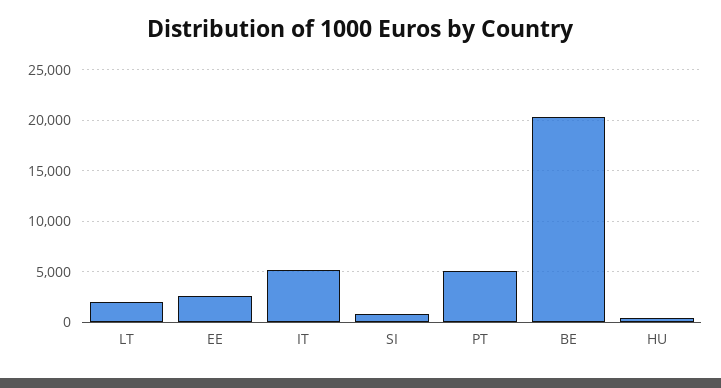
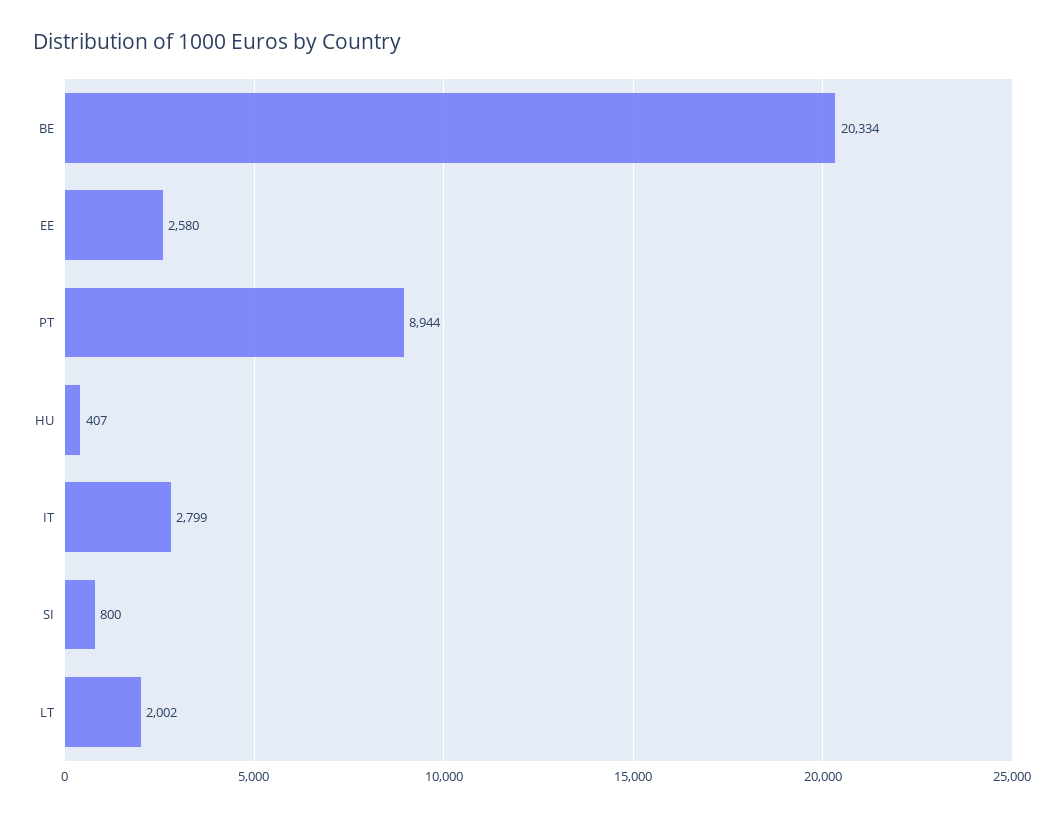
IT: 5000 -> 2799
PT: 5000 -> 8944

